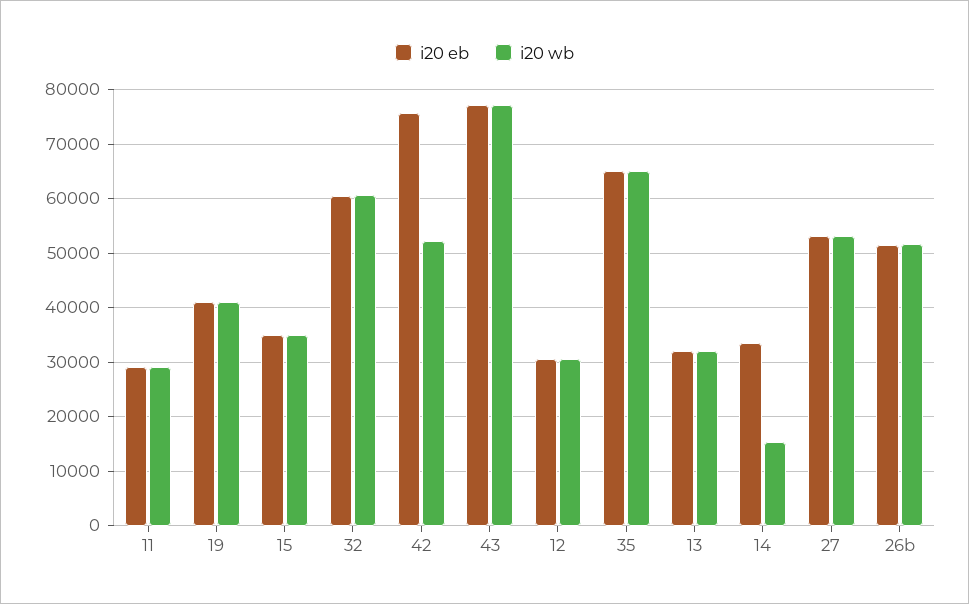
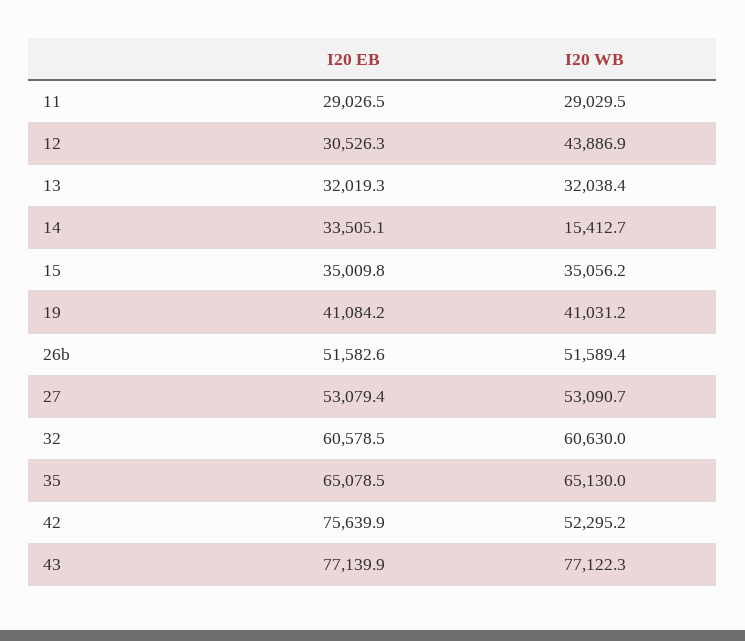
i20 wb, 12: 30000 -> 43886.9

